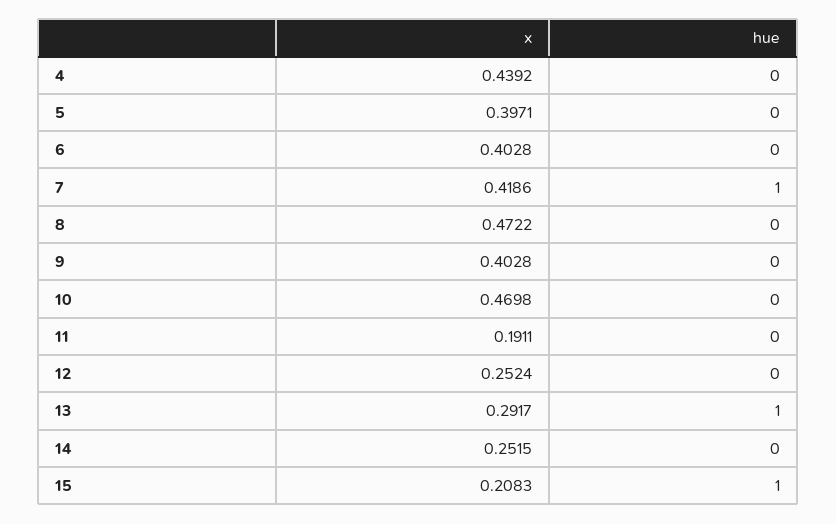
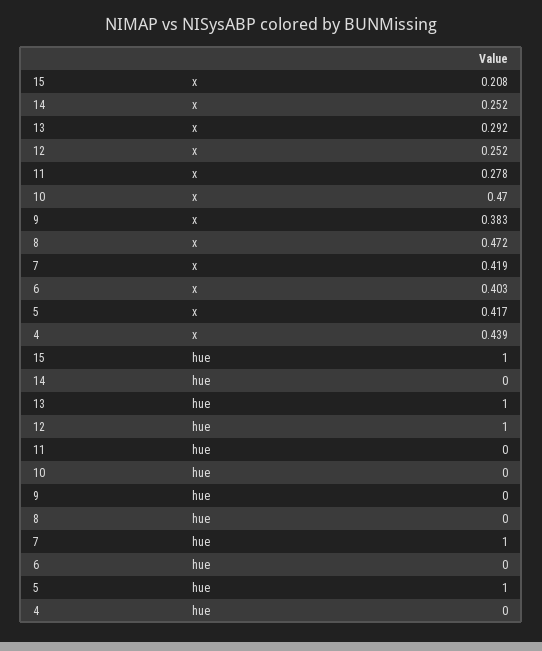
x, 5: 0.3971 -> 0.417
hue, 5: 0 -> 1
x, 9: 0.4028 -> 0.383
x, 11: 0.1911 -> 0.278
hue, 12: 0 -> 1

